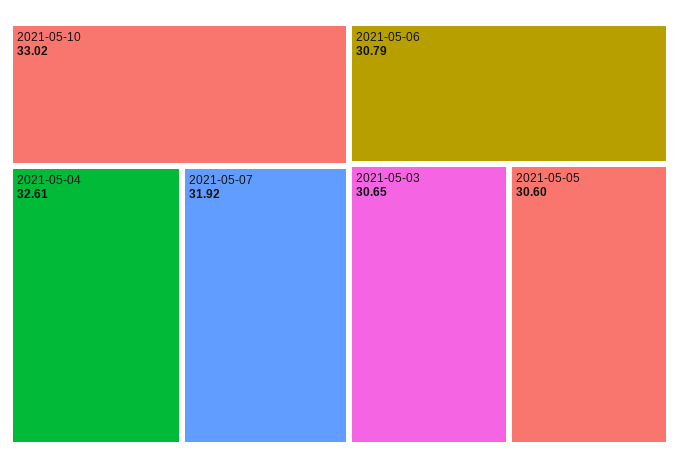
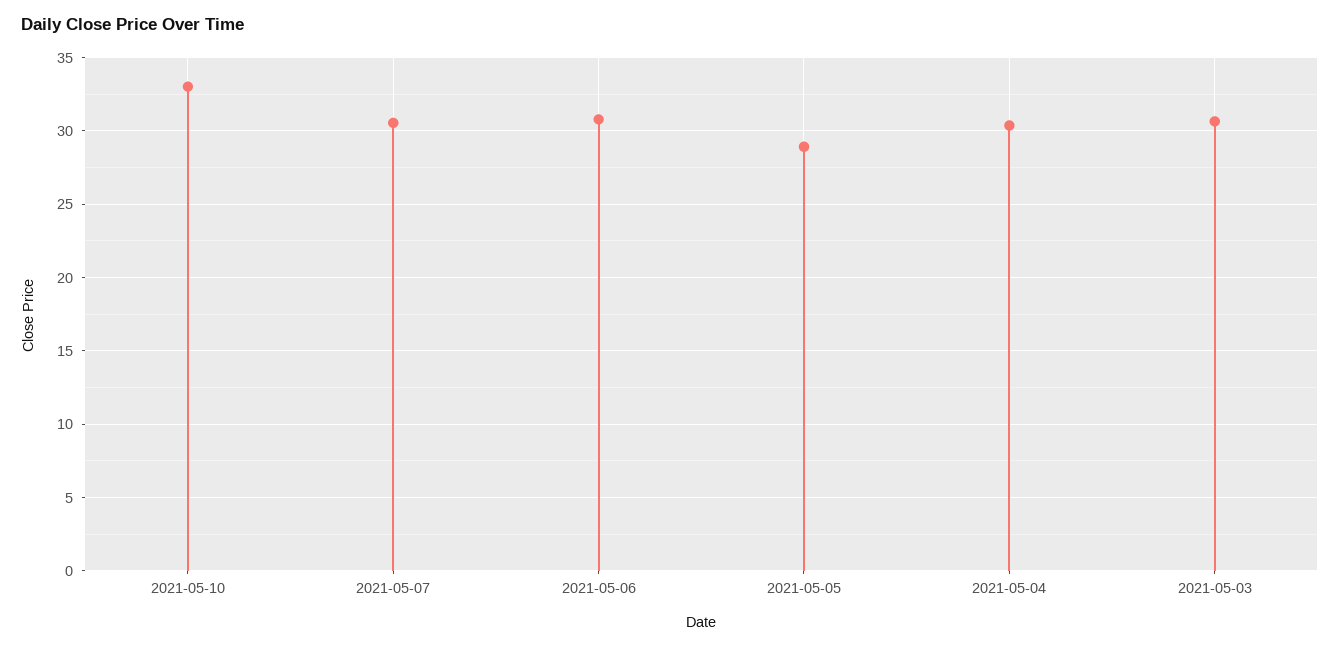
2021-05-04: 32.61 -> 30.5
2021-05-07: 31.92 -> 30.5
2021-05-05: 30.6 -> 29

